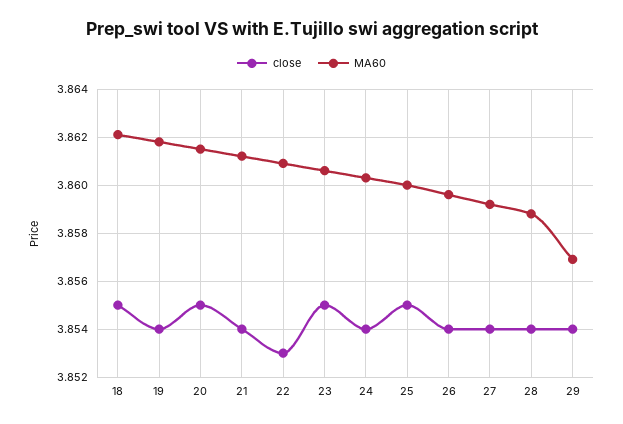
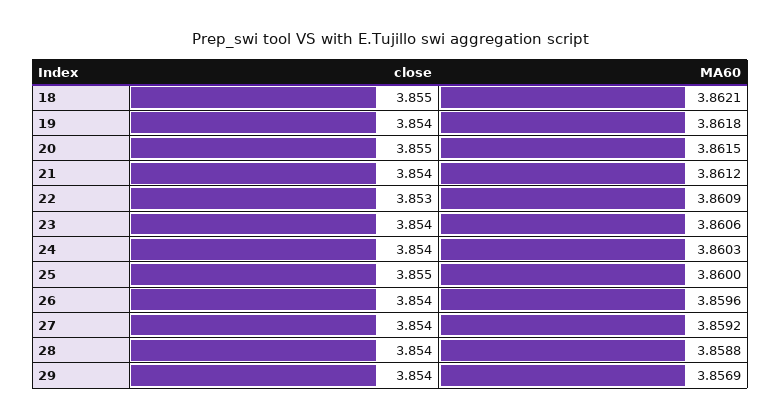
close, 23: 3.855 -> 3.854

